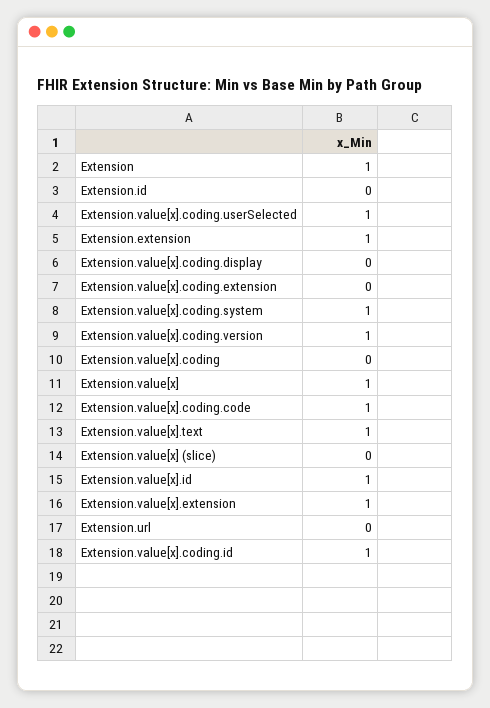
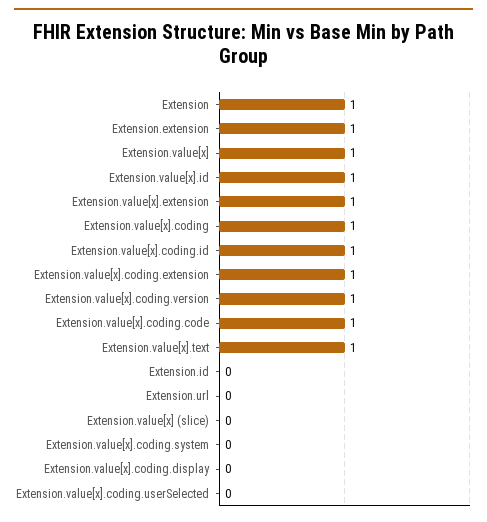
Extension.value[x].coding.userSelected: 1 -> 0
Extension.value[x].coding.extension: 0 -> 1
Extension.value[x].coding.system: 1 -> 0
Extension.value[x].coding: 0 -> 1

